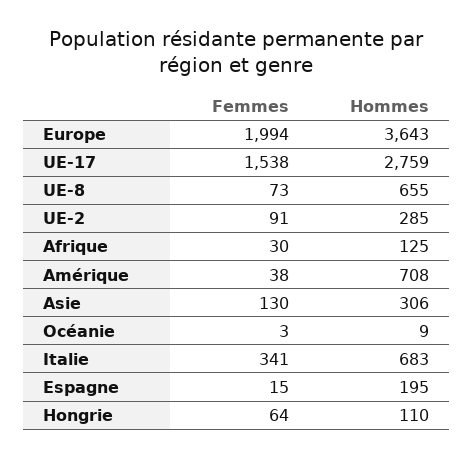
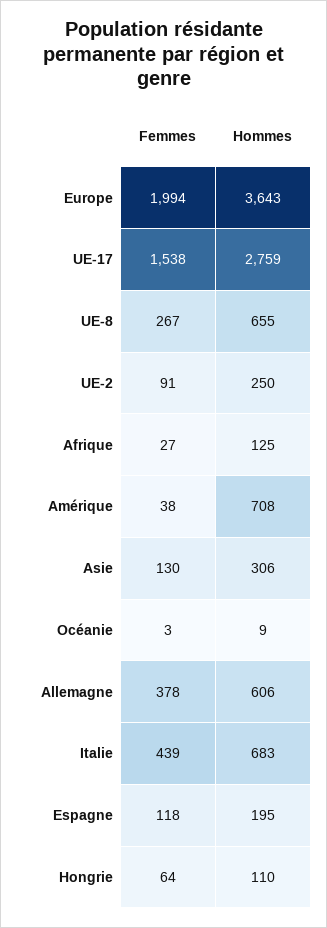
Femmes, UE-8: 73 -> 267
Hommes, UE-2: 285 -> 250
Femmes, Afrique: 30 -> 27
Femmes, Italie: 341 -> 439
Femmes, Espagne: 15 -> 118
Femmes, Allemagne: none -> 378
Hommes, Allemagne: none -> 606

